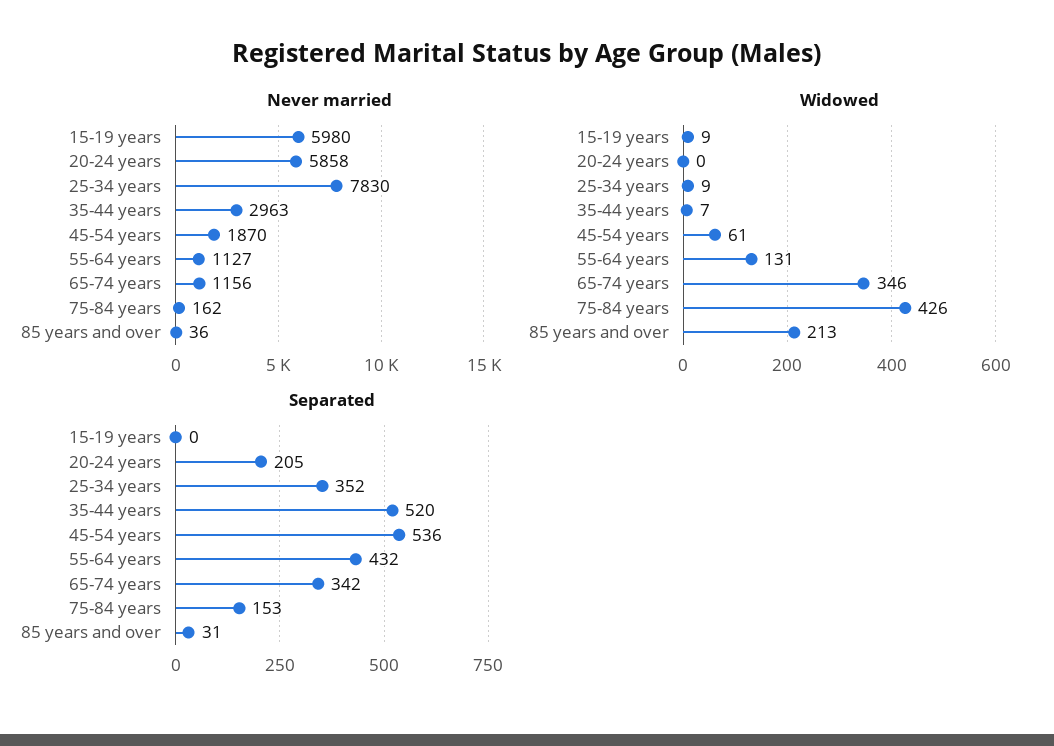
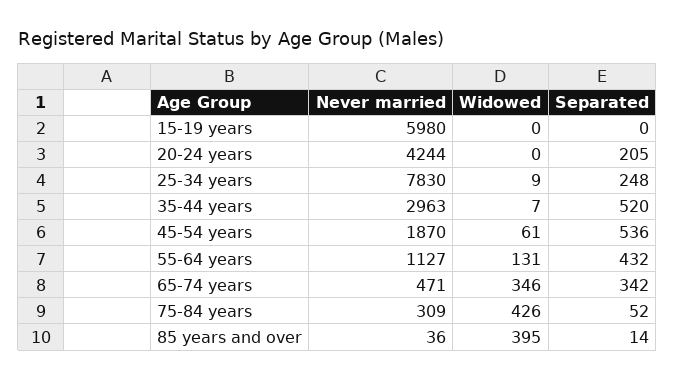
Never married, 20-24 years: 5858 -> 4244
Never married, 65-74 years: 1156 -> 471
Never married, 75-84 years: 162 -> 309
Widowed, 15-19 years: 9 -> 0
Widowed, 85 years and over: 213 -> 395
Separated, 25-34 years: 352 -> 248
Separated, 75-84 years: 153 -> 52
Separated, 85 years and over: 31 -> 14

